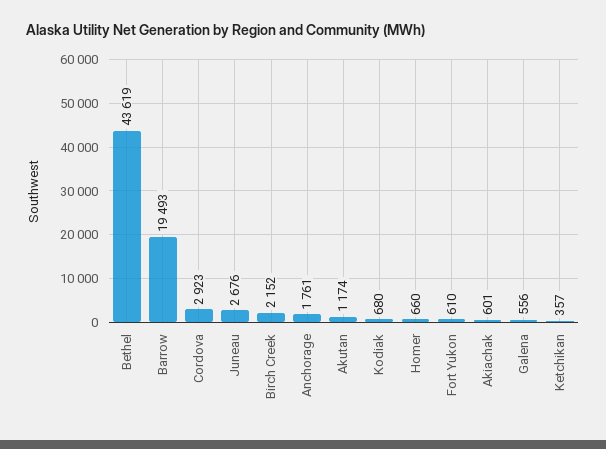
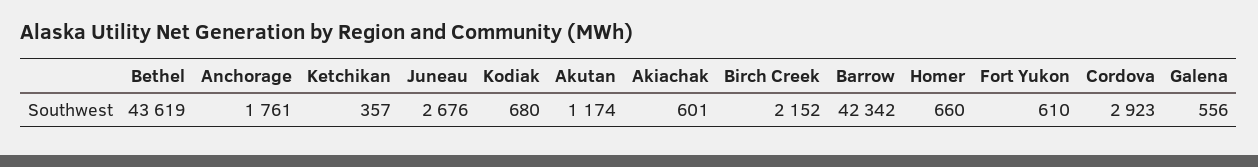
Barrow: 19493 -> 42342

